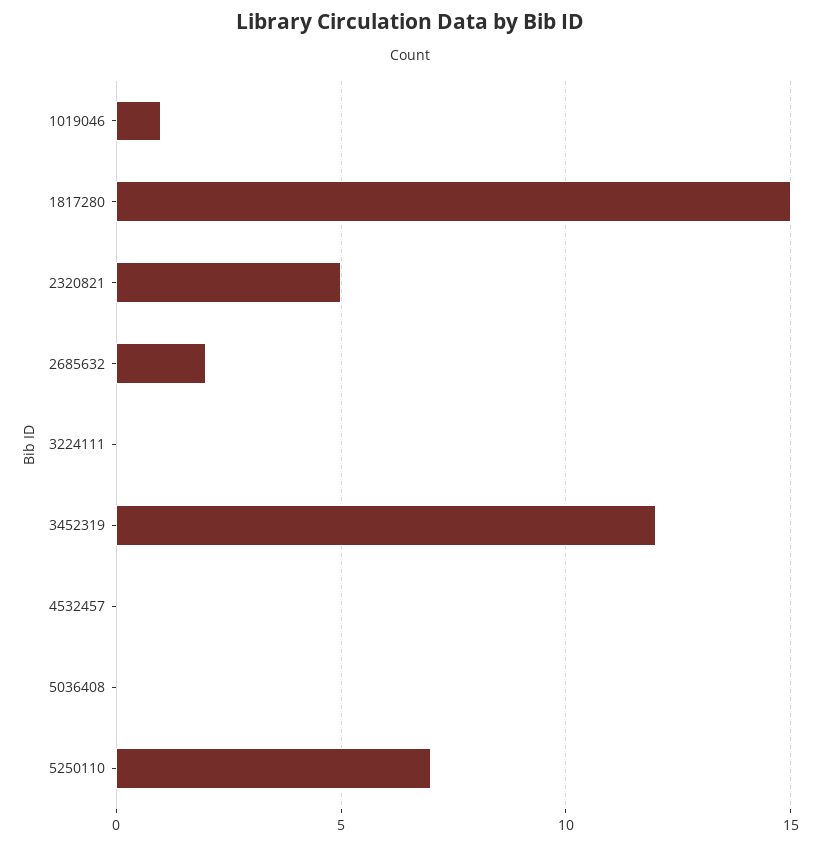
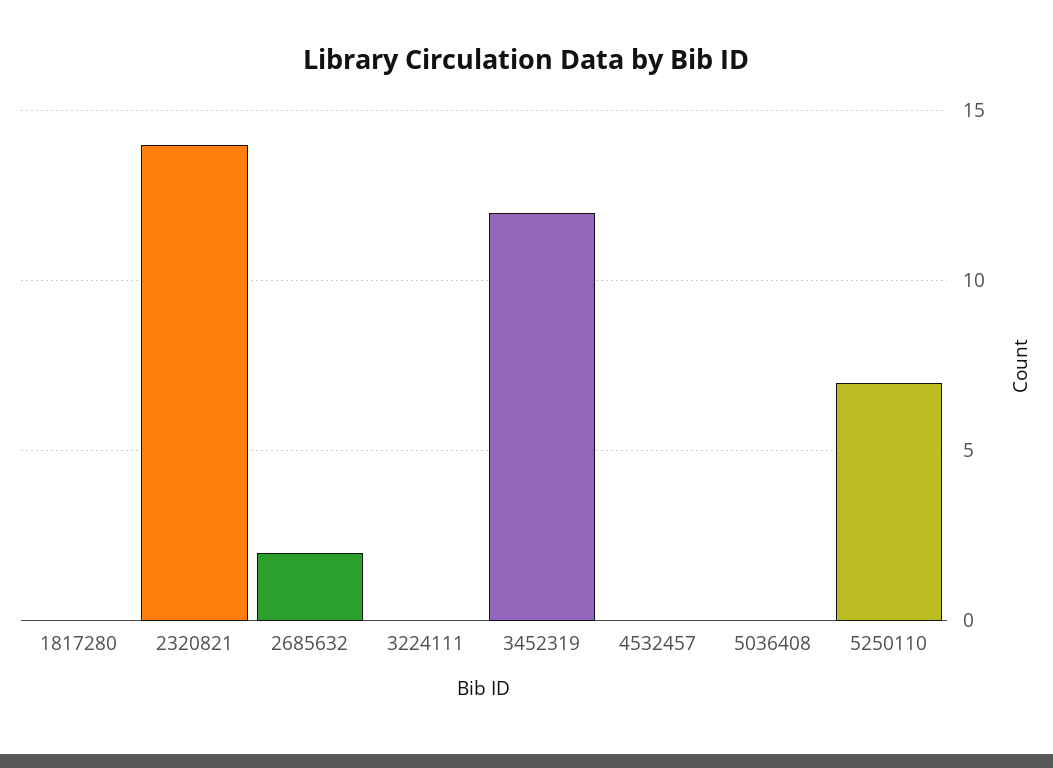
1019046: 1 -> none
1817280: 15 -> 0
2320821: 5 -> 14

